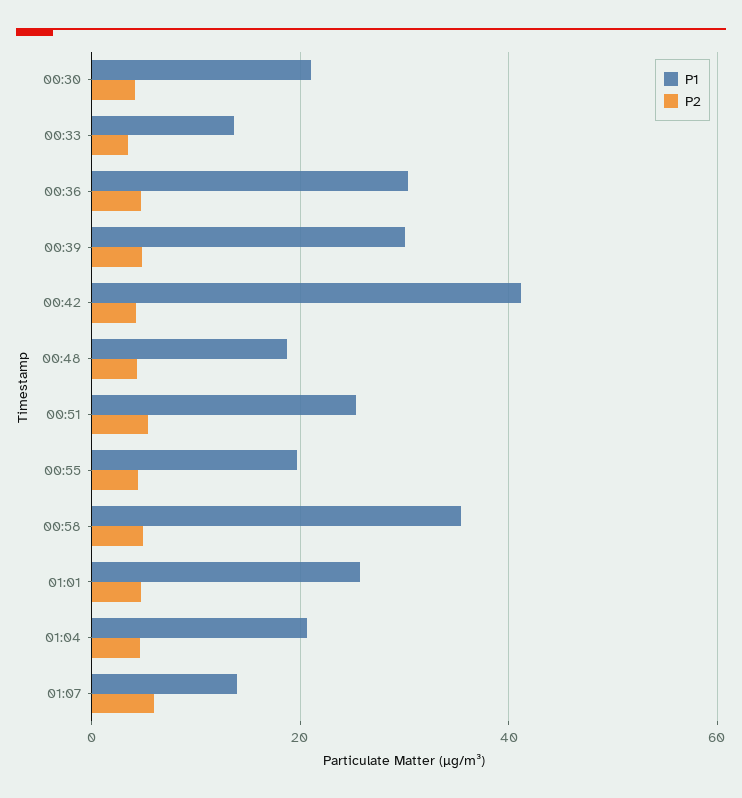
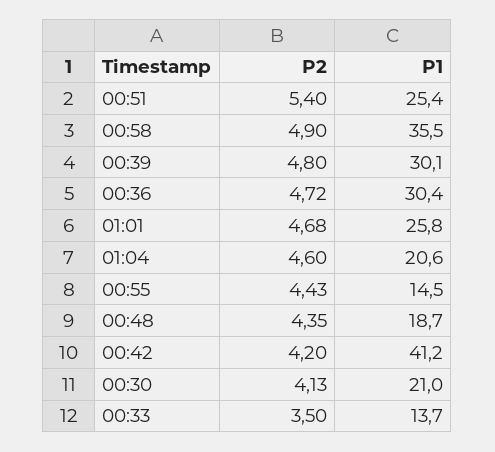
P1, 00:55: 20 -> 14.5
P1, 01:07: 14 -> none
P2, 01:07: 6 -> none

